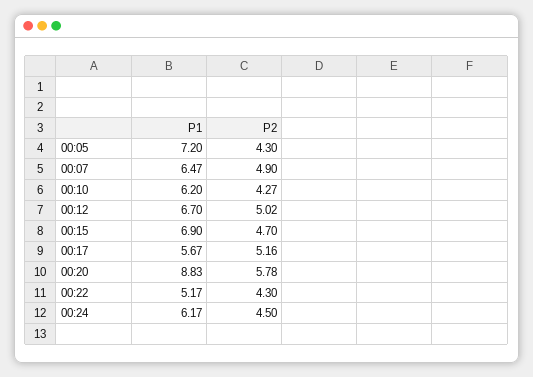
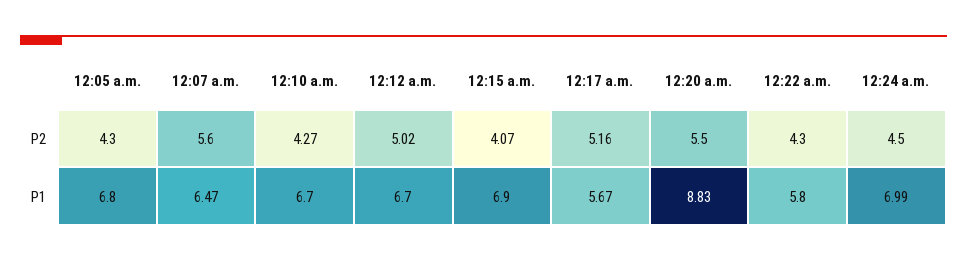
P1, 00:05: 7.2 -> 6.8
P2, 00:07: 4.9 -> 5.6
P1, 00:10: 6.2 -> 6.7
P2, 00:15: 4.7 -> 4.07
P2, 00:20: 5.78 -> 5.5
P1, 00:22: 5.17 -> 5.8
P1, 00:24: 6.17 -> 6.99

